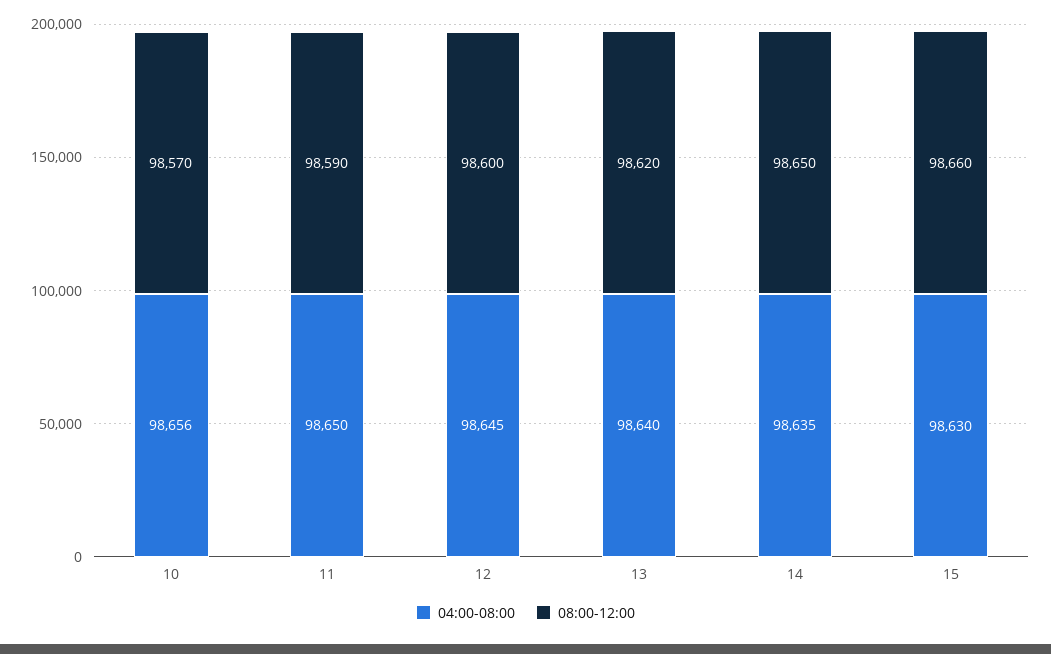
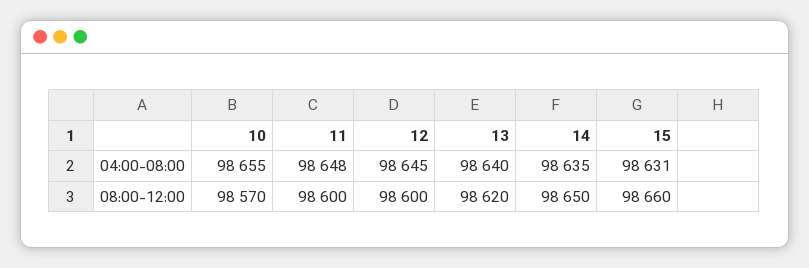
04:00-08:00, 10: 98656 -> 98655
04:00-08:00, 11: 98650 -> 98648
08:00-12:00, 11: 98590 -> 98600
04:00-08:00, 15: 98630 -> 98631

